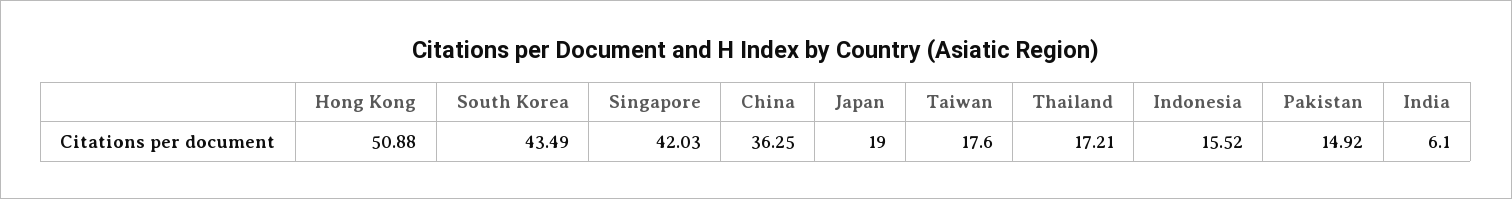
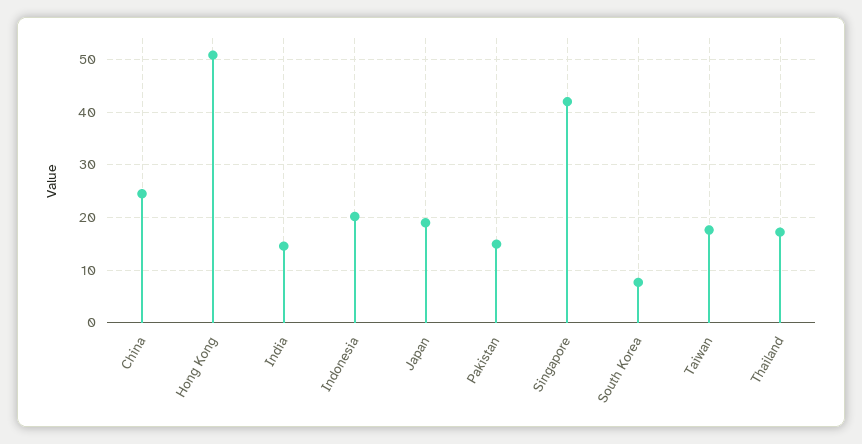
South Korea: 43.49 -> 8
China: 36.25 -> 24
Indonesia: 15.52 -> 20
India: 6.1 -> 14

